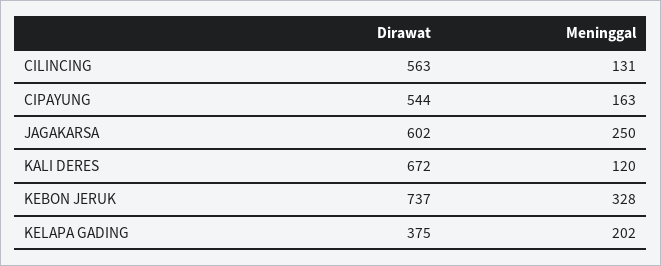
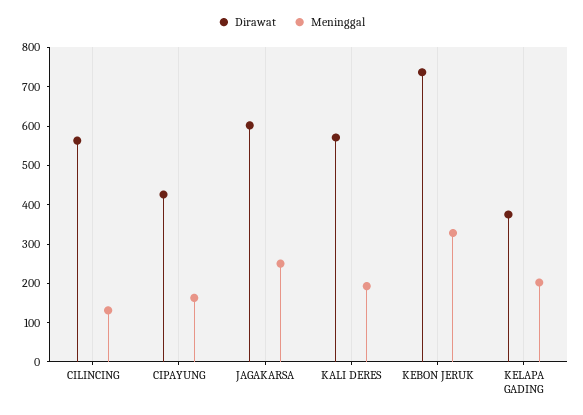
Dirawat, CIPAYUNG: 544 -> 425
Dirawat, KALI DERES: 672 -> 575
Meninggal, KALI DERES: 120 -> 200

